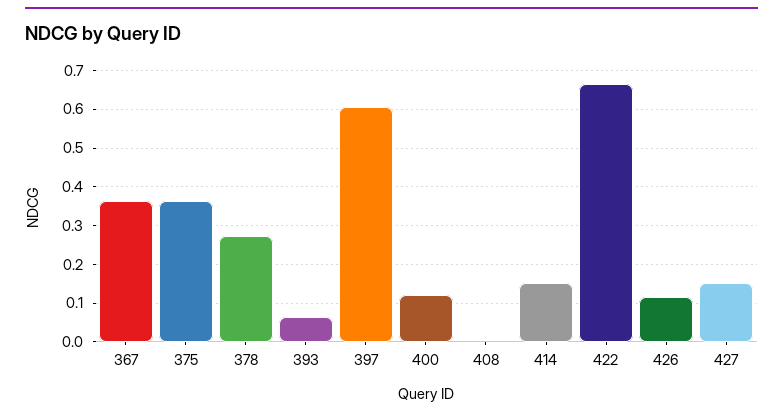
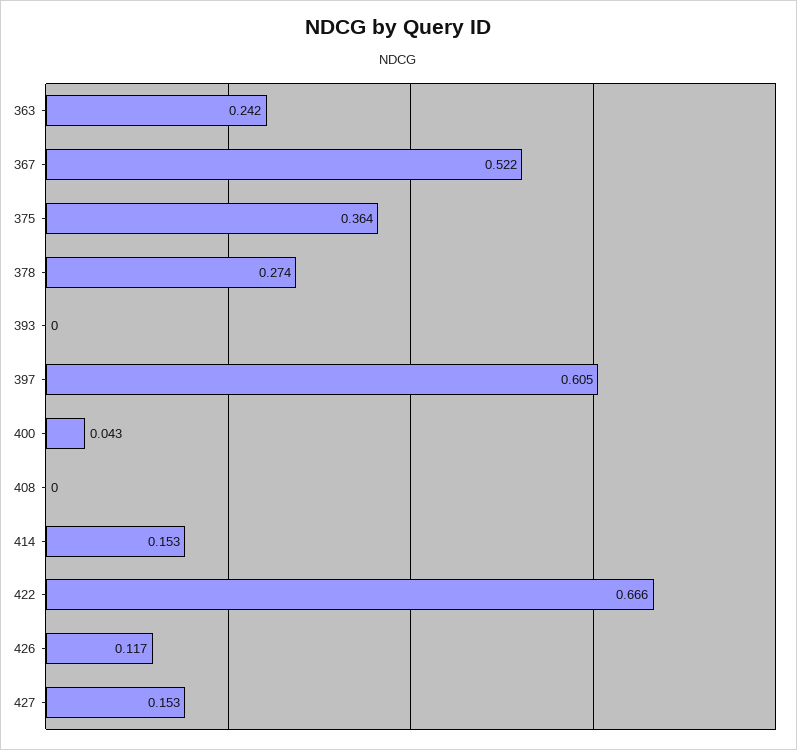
367: 0.36 -> 0.522
393: 0.06 -> 0
400: 0.12 -> 0.043
363: none -> 0.242

